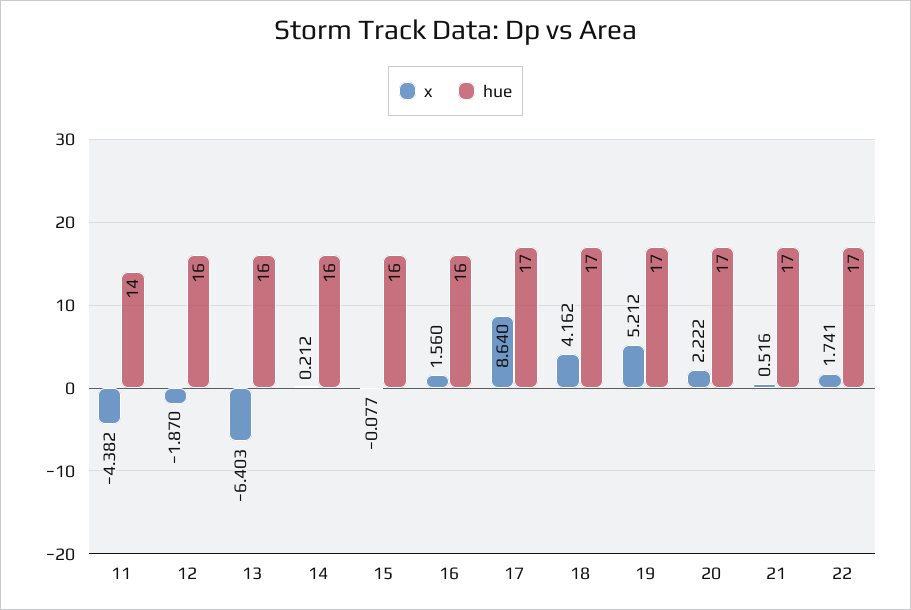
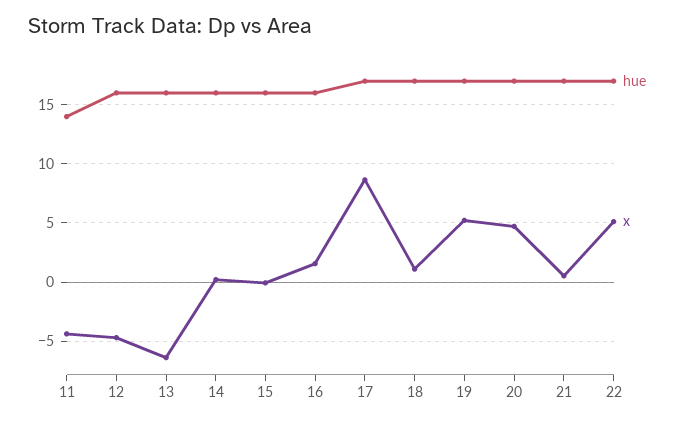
x, 12: -1.87 -> -5
x, 18: 4.162 -> 1
x, 20: 2.222 -> 5
x, 22: 1.741 -> 5

